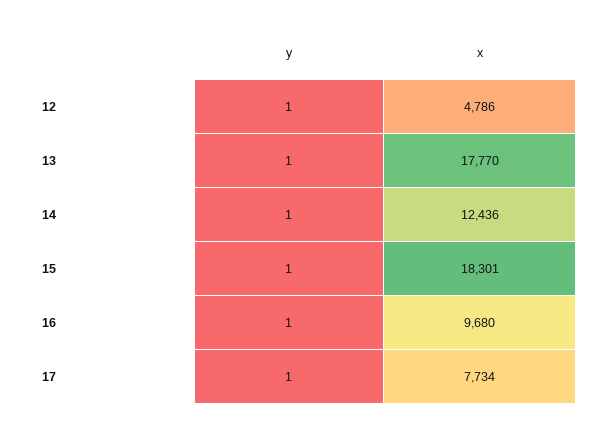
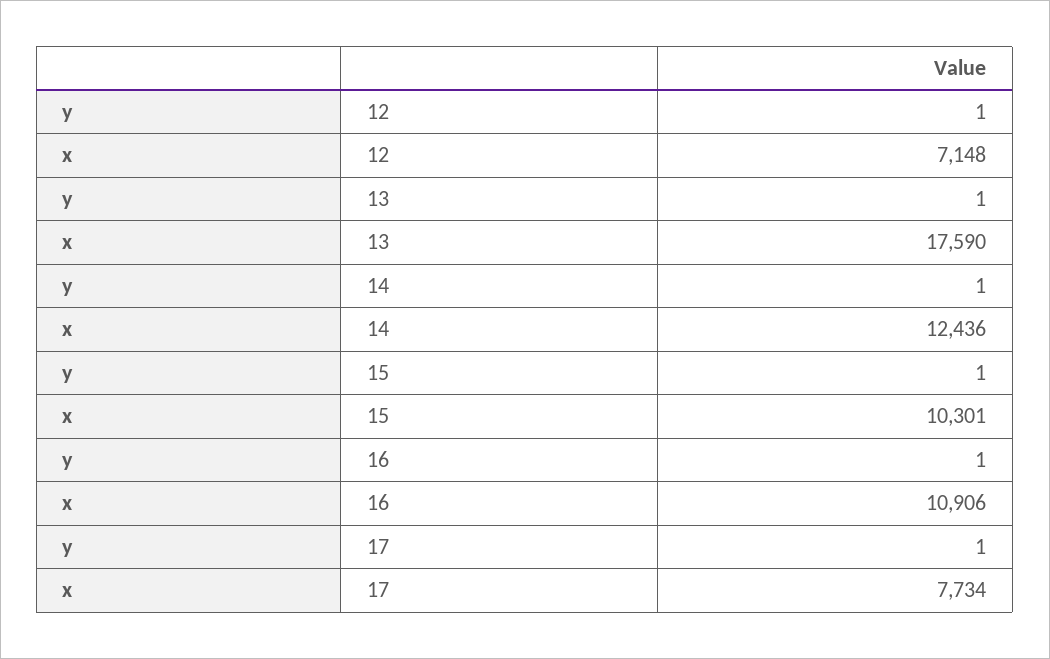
x, 12: 4786 -> 7148
x, 13: 17770 -> 17590
x, 15: 18301 -> 10301
x, 16: 9680 -> 10906

